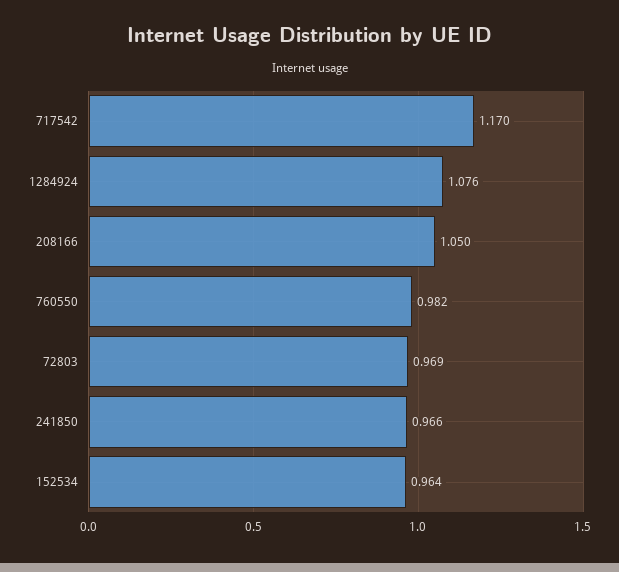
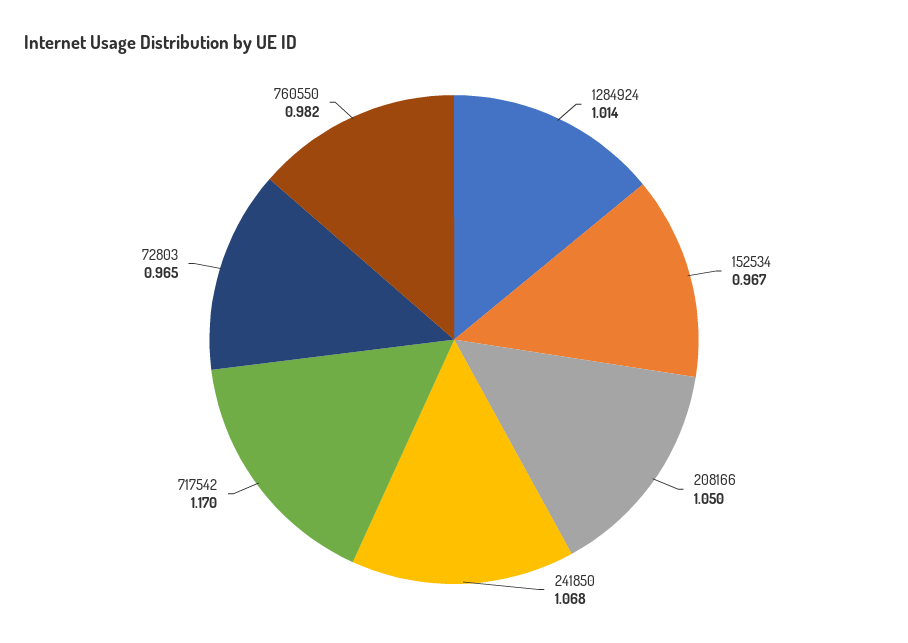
1284924: 1.076 -> 1.014
72803: 0.969 -> 0.965
241850: 0.966 -> 1.068
152534: 0.964 -> 0.967

